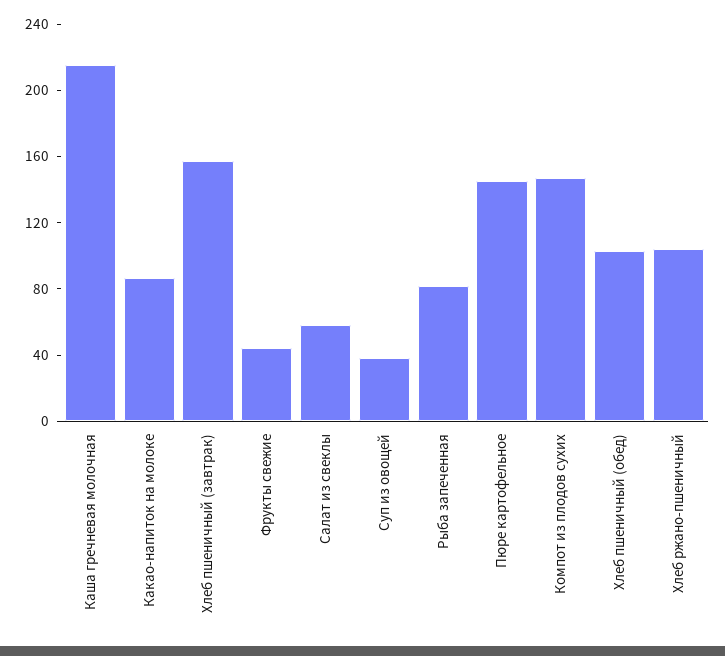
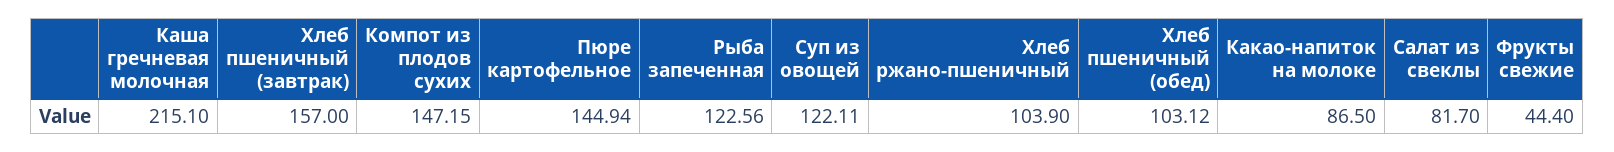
Салат из свеклы: 60 -> 81.7
Суп из овощей: 40 -> 122.11
Рыба запеченная: 80 -> 122.56

